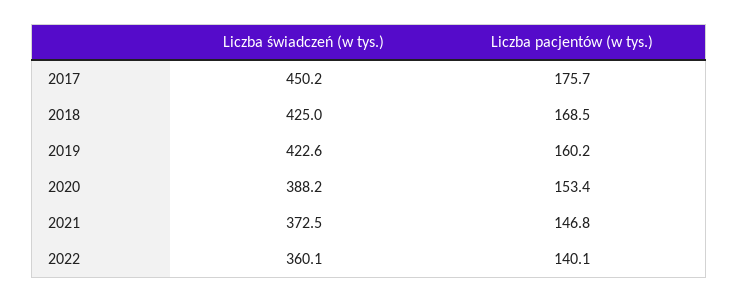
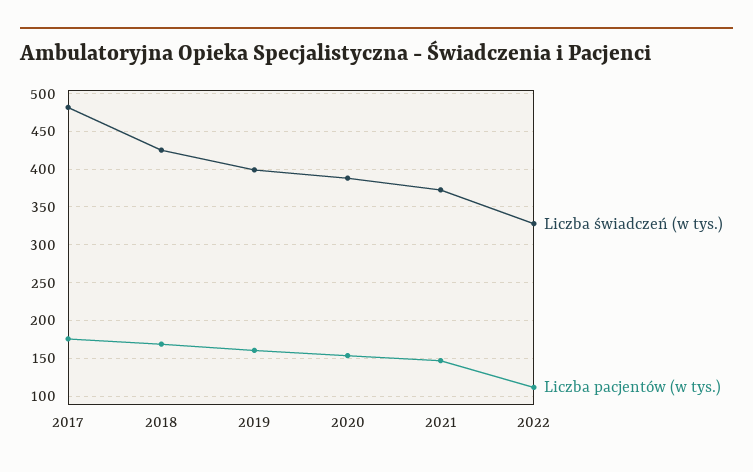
Liczba świadczeń (w tys.), 2017: 450.2 -> 480
Liczba świadczeń (w tys.), 2019: 422.6 -> 400
Liczba świadczeń (w tys.), 2022: 360.1 -> 330
Liczba pacjentów (w tys.), 2022: 140.1 -> 110

